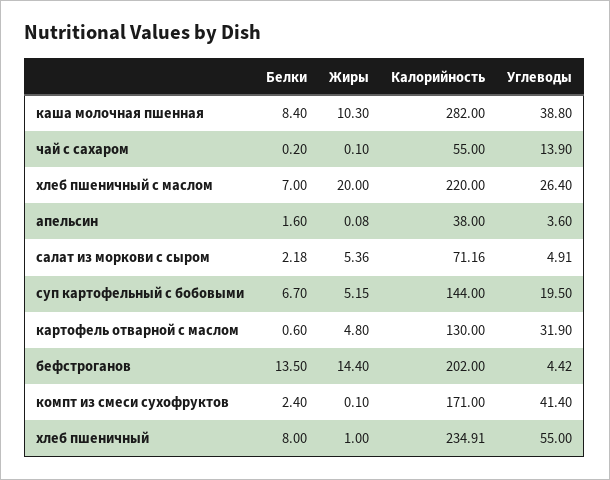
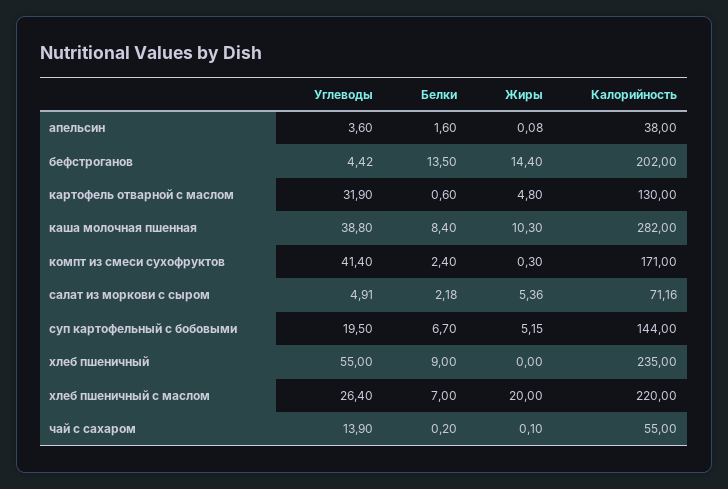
Жиры, компт из смеси сухофруктов: 0.1 -> 0.3
Белки, хлеб пшеничный: 8 -> 9
Жиры, хлеб пшеничный: 1 -> 0
Калорийность, хлеб пшеничный: 234.91 -> 235

